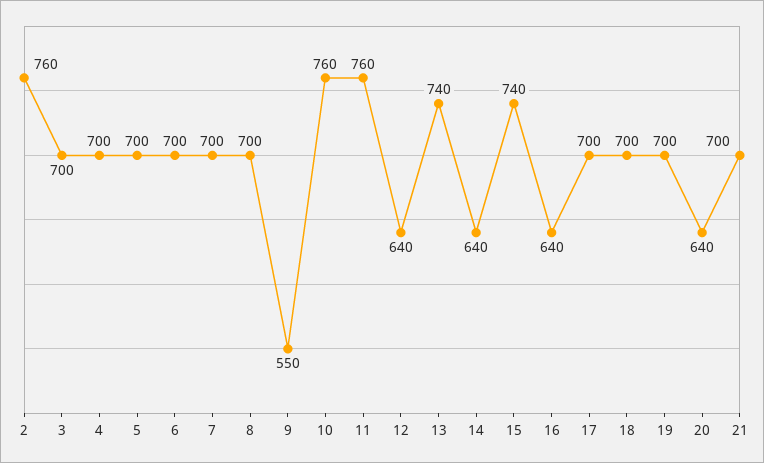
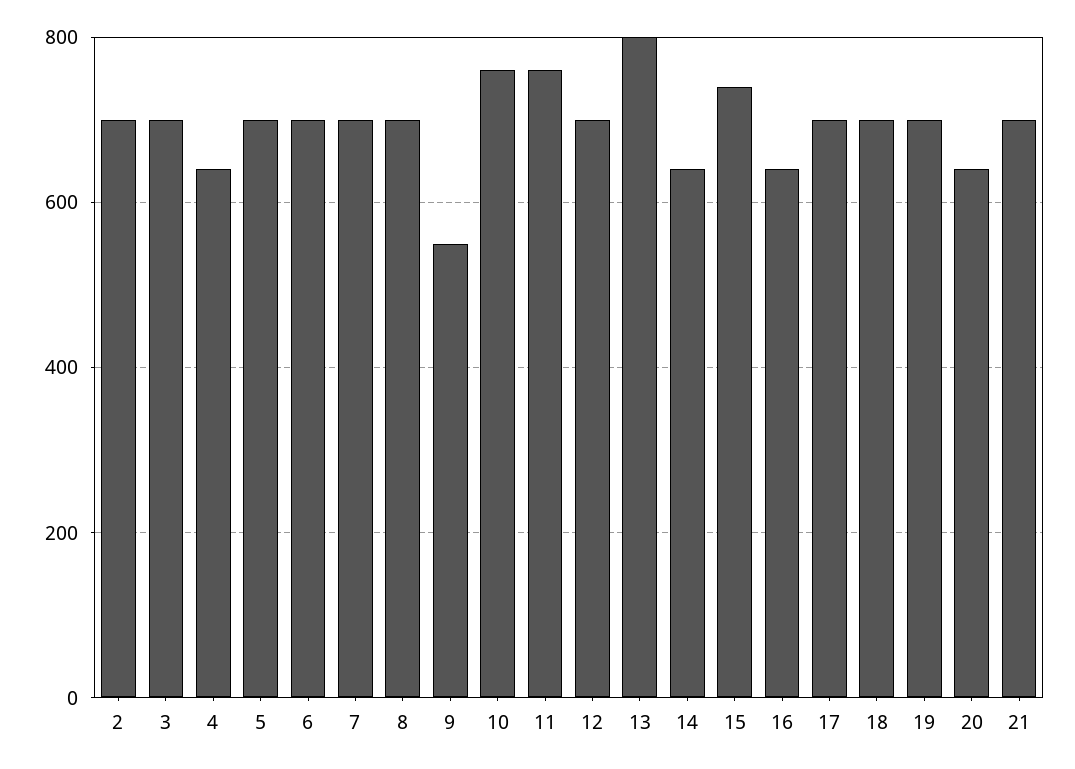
2: 760 -> 700
4: 700 -> 640
12: 640 -> 700
13: 740 -> 800

